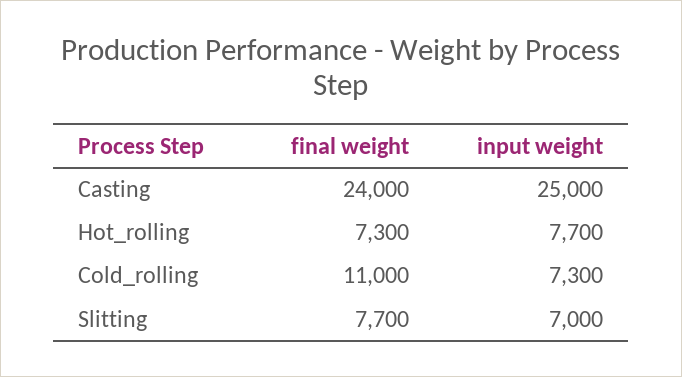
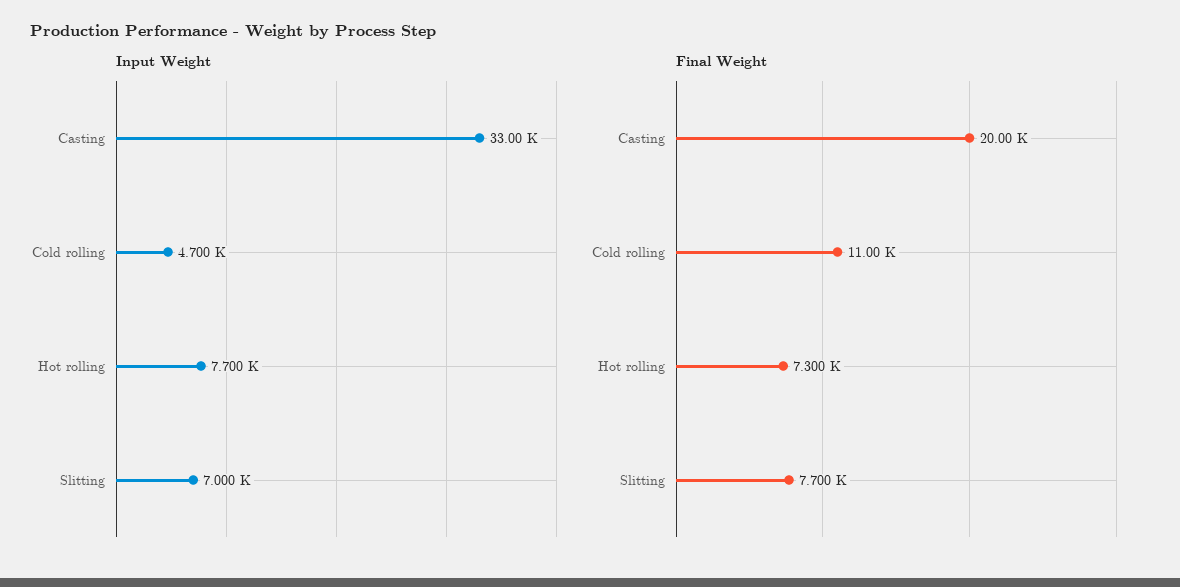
final weight, Casting: 24000 -> 20000
input weight, Casting: 25000 -> 33000
input weight, Cold_rolling: 7300 -> 4700

